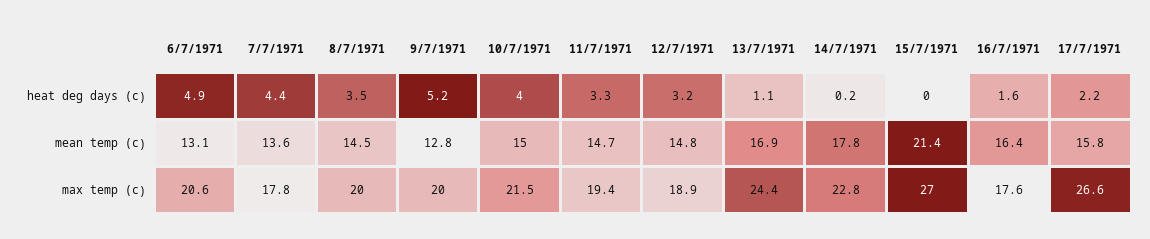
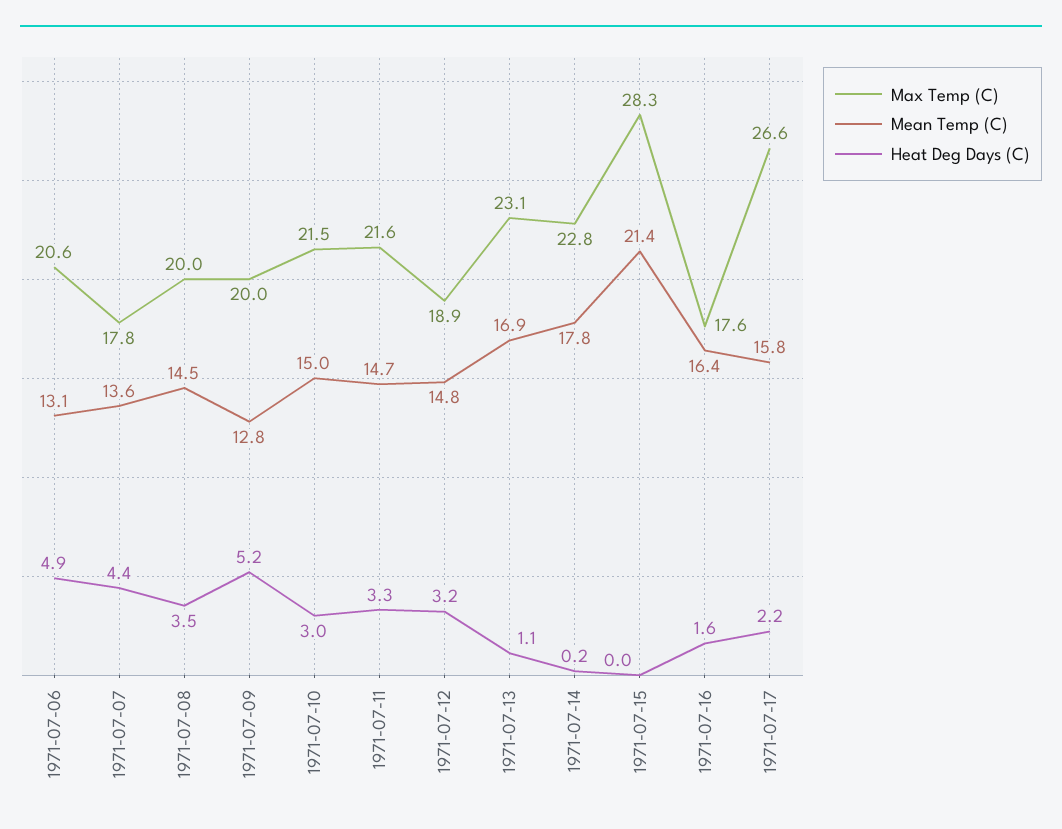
heat deg days (c), 10/7/1971: 4 -> 3
max temp (c), 11/7/1971: 19.4 -> 21.6
max temp (c), 13/7/1971: 24.4 -> 23.1
max temp (c), 15/7/1971: 27 -> 28.3

